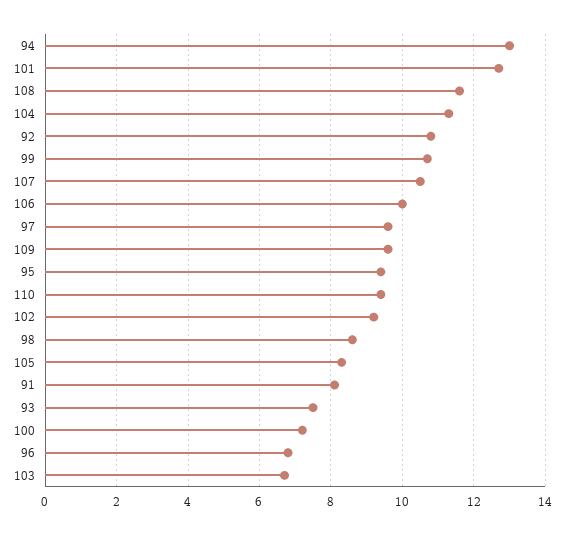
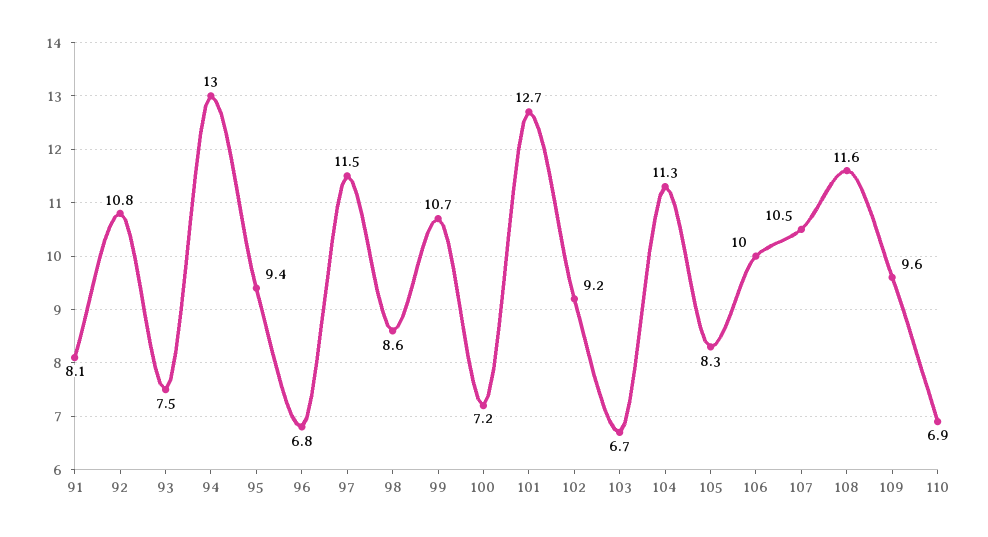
97: 9.5 -> 11.5
110: 9.5 -> 6.9

